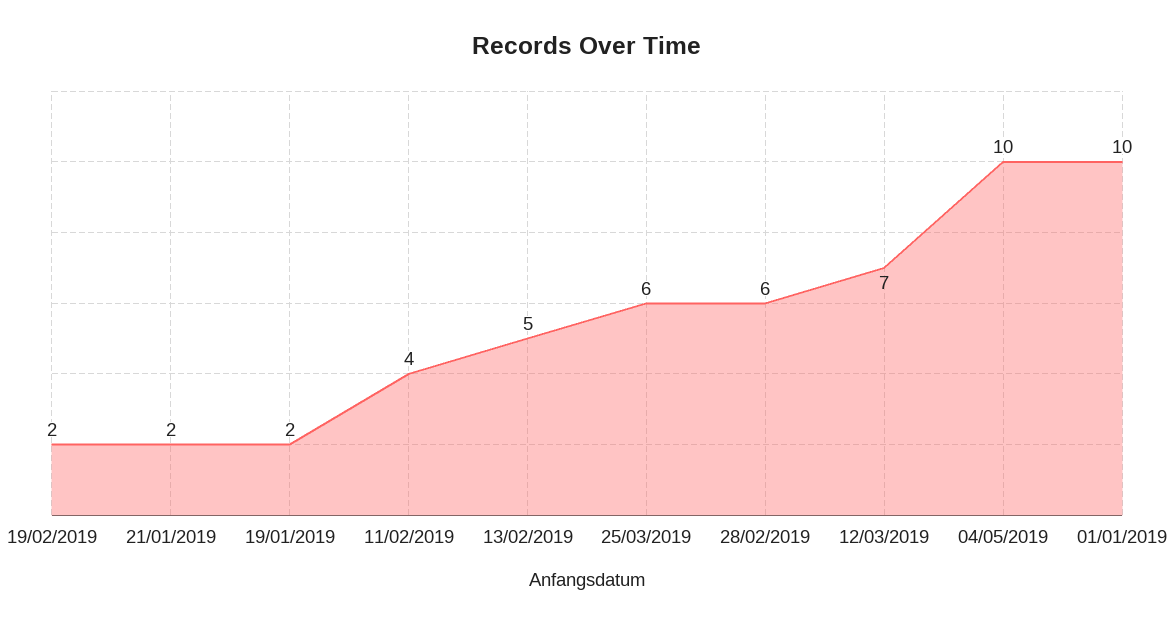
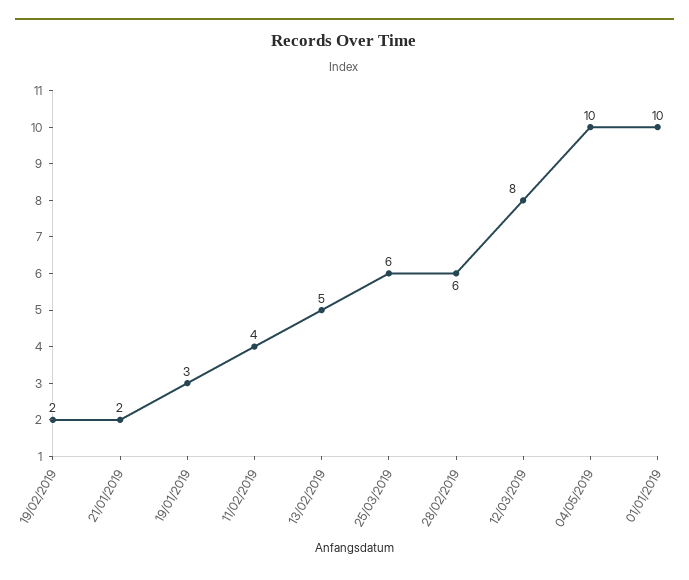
19/01/2019: 2 -> 3
12/03/2019: 7 -> 8

